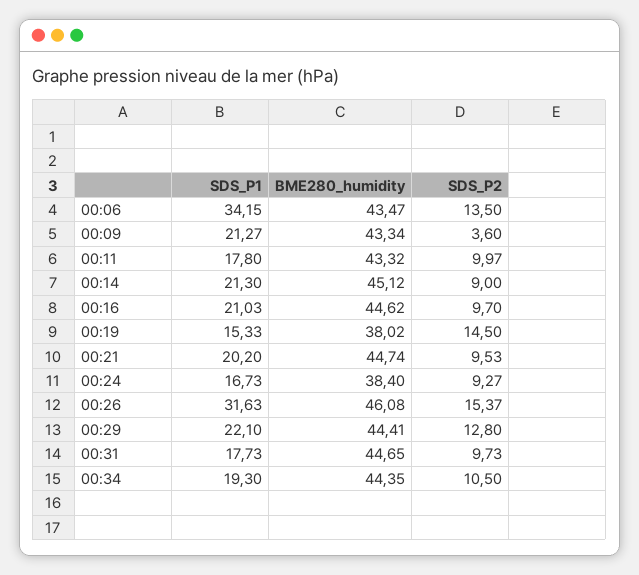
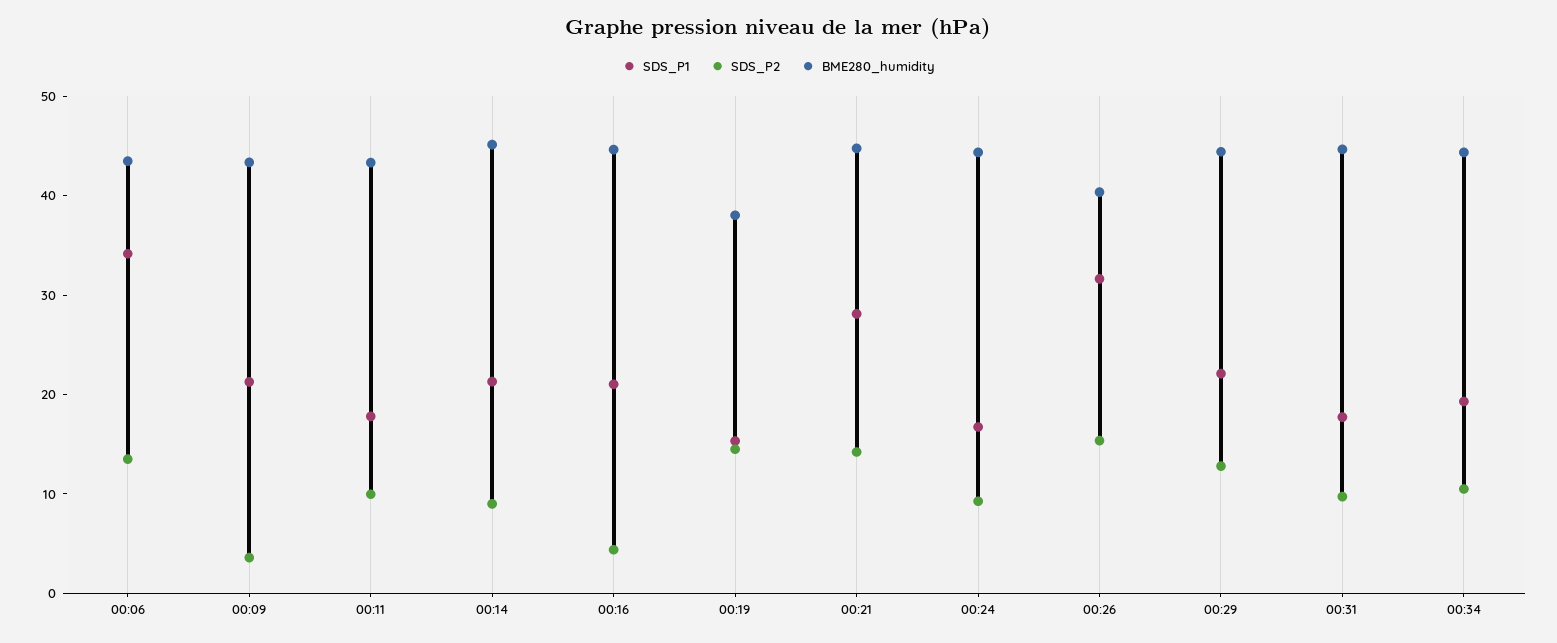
SDS_P2, 00:16: 9.7 -> 4
SDS_P1, 00:21: 20.2 -> 28
SDS_P2, 00:21: 9.53 -> 14
BME280_humidity, 00:24: 38.4 -> 44
BME280_humidity, 00:26: 46.08 -> 40

